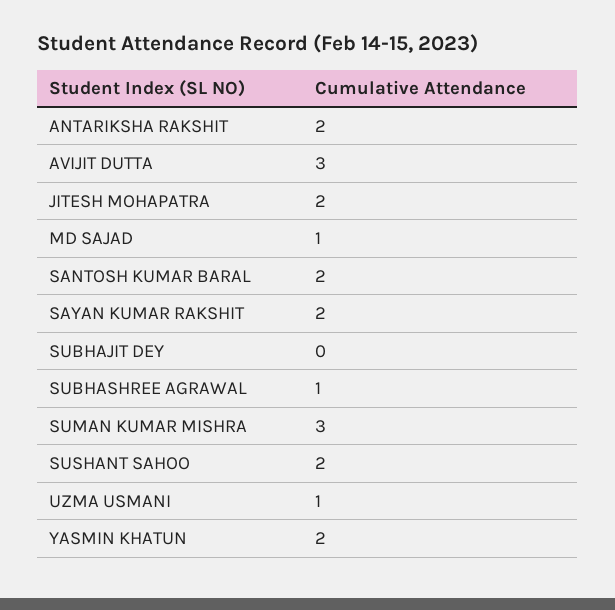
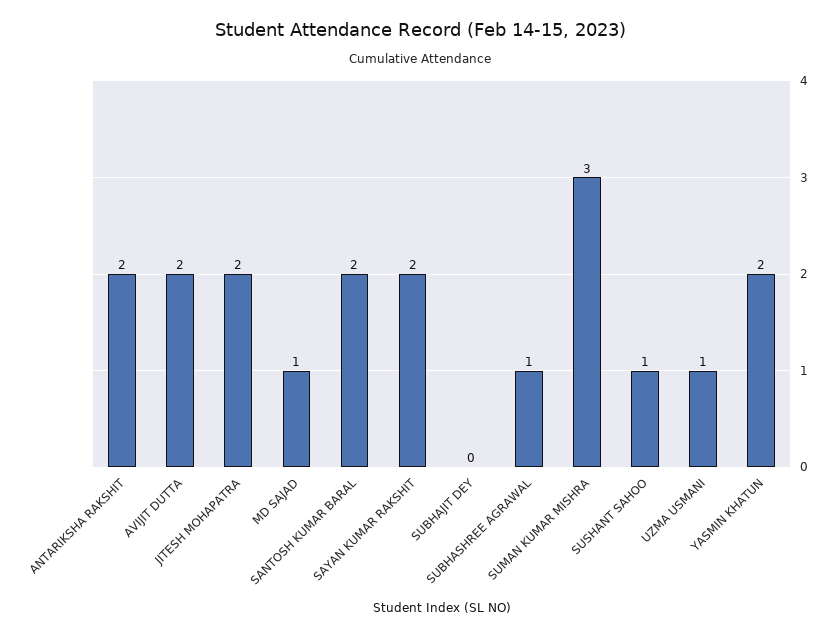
AVIJIT DUTTA: 3 -> 2
SUSHANT SAHOO: 2 -> 1

